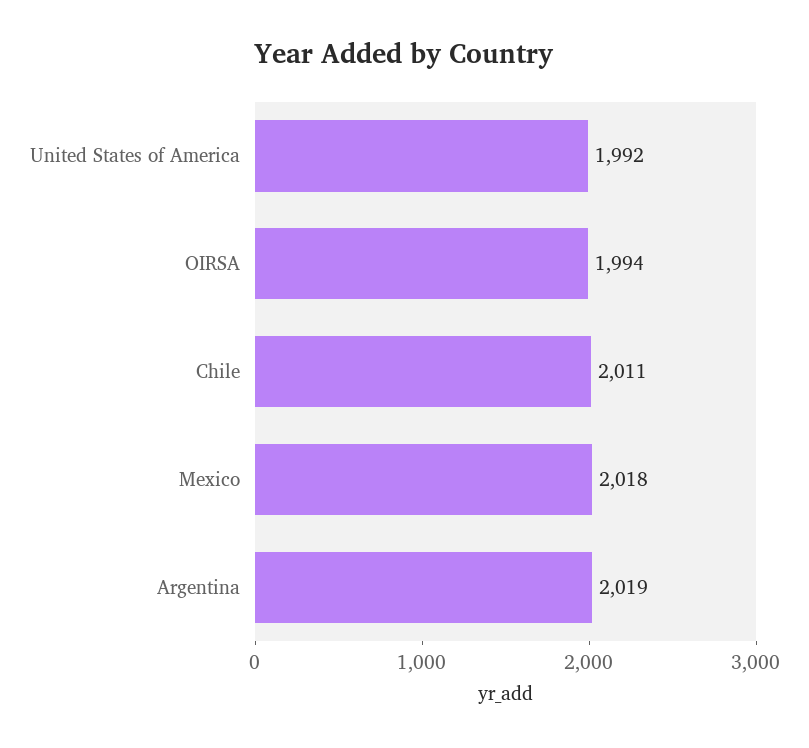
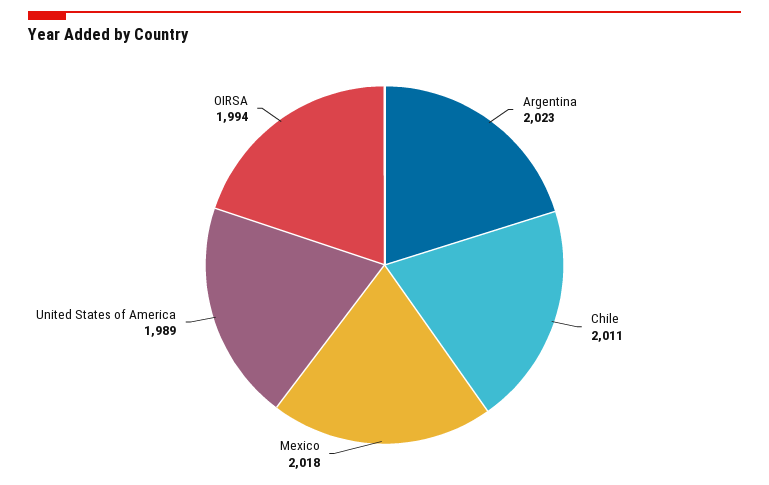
United States of America: 1992 -> 1989
Argentina: 2019 -> 2023

